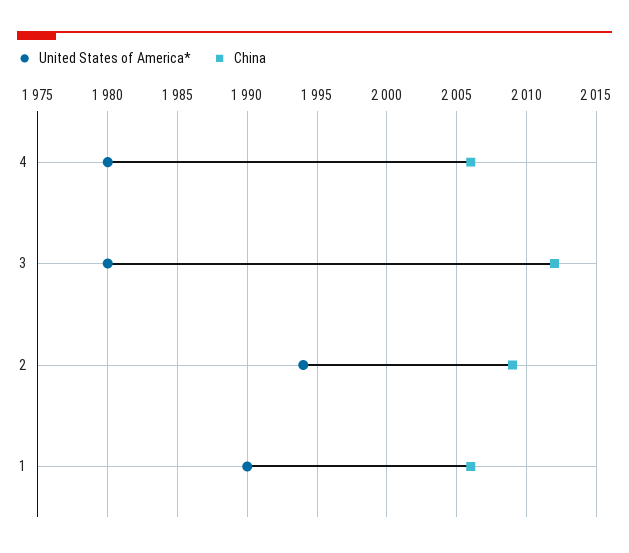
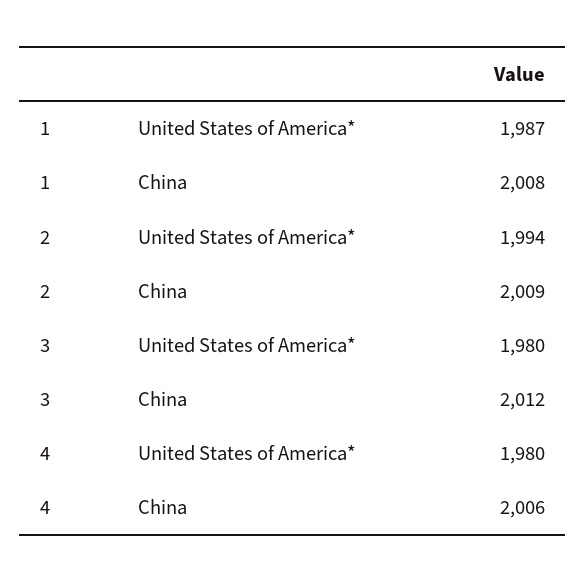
United States of America*, 1: 1990 -> 1987
China, 1: 2006 -> 2008

